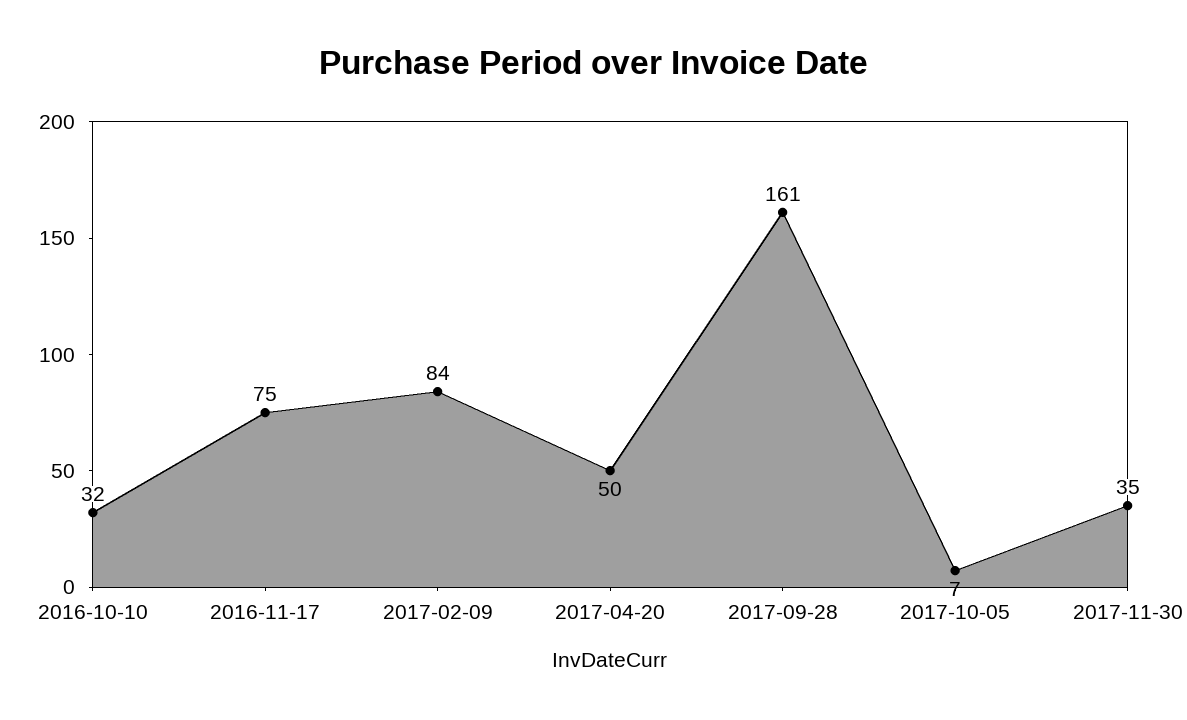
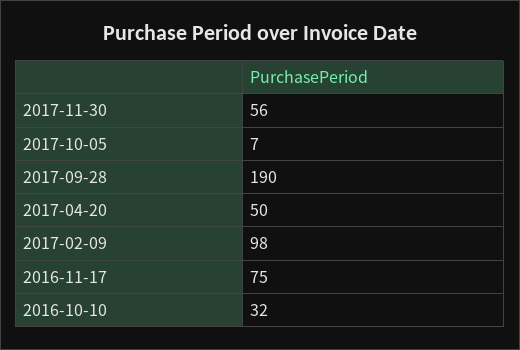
2017-02-09: 84 -> 98
2017-09-28: 161 -> 190
2017-11-30: 35 -> 56

